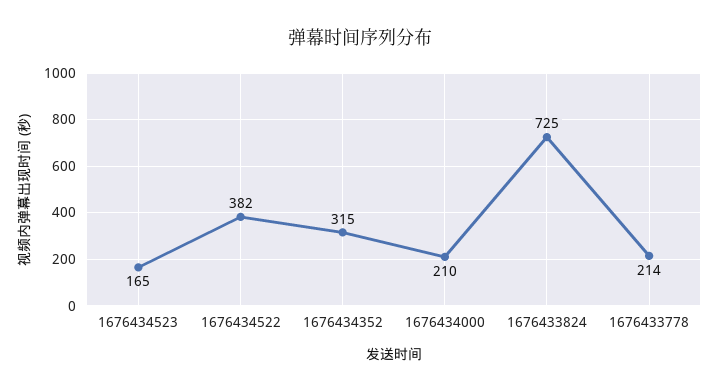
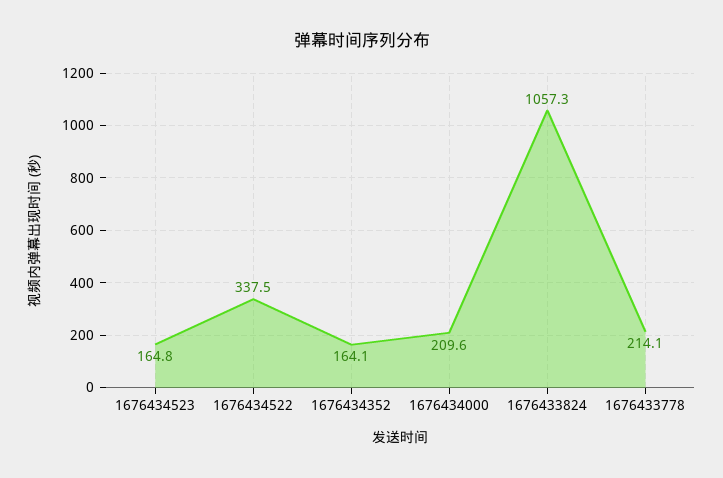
1676434522: 382 -> 337.5
1676434352: 315 -> 164.1
1676433824: 725 -> 1057.3

